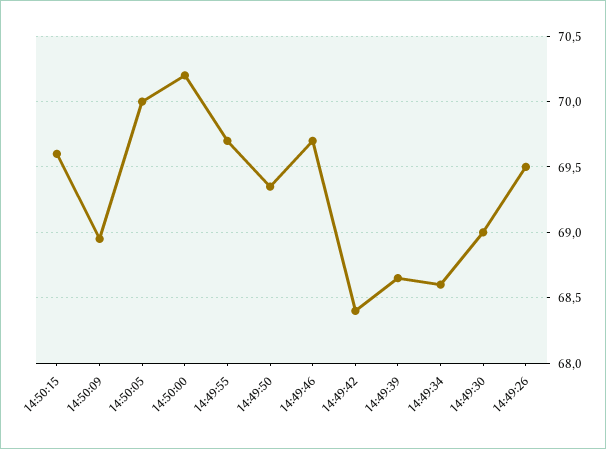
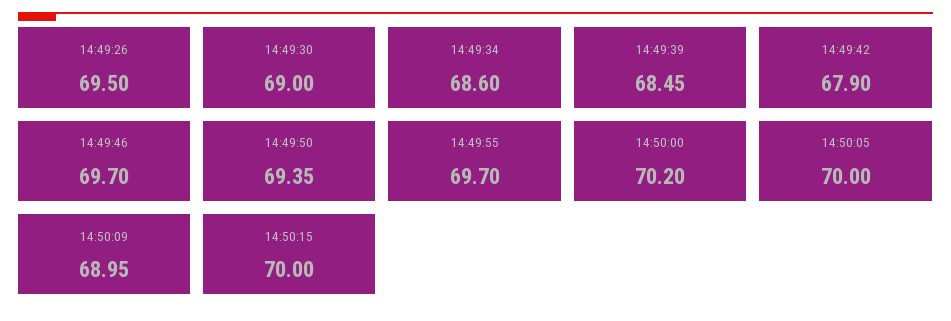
14:50:15: 69.6 -> 70
14:49:42: 68.4 -> 67.9
14:49:39: 68.65 -> 68.45

